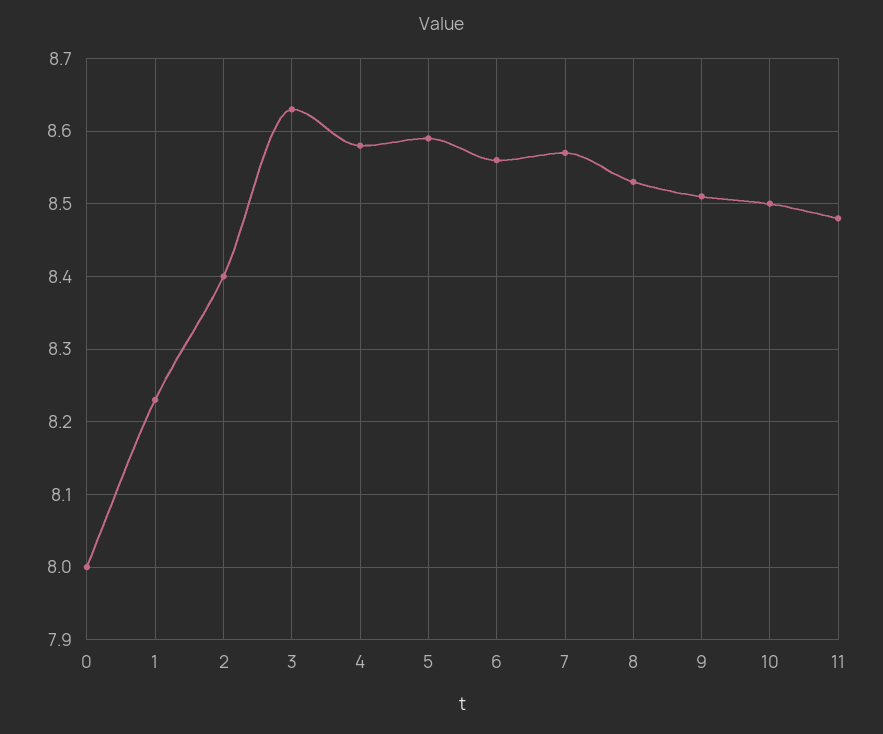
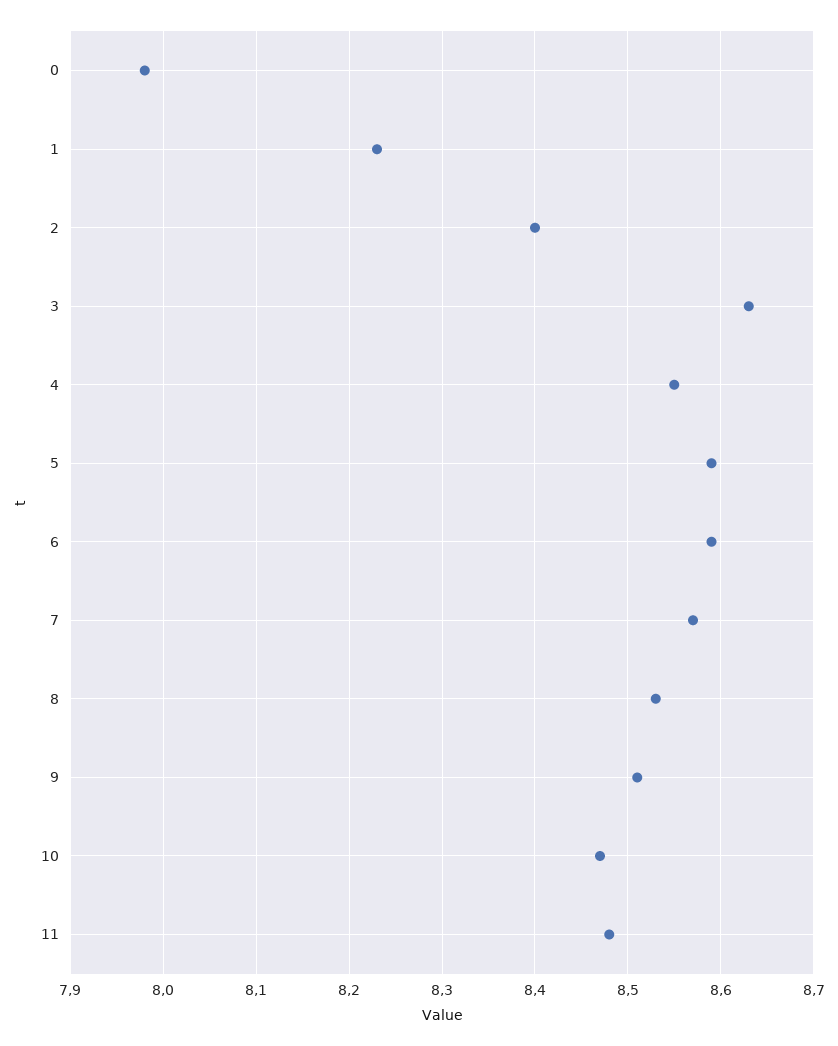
0: 8 -> 7.98
4: 8.58 -> 8.55
6: 8.56 -> 8.59
10: 8.5 -> 8.47

